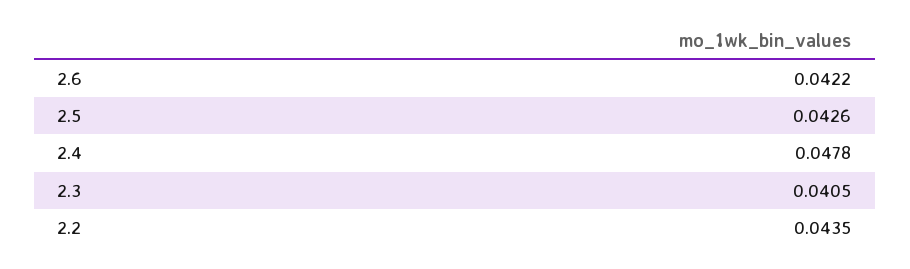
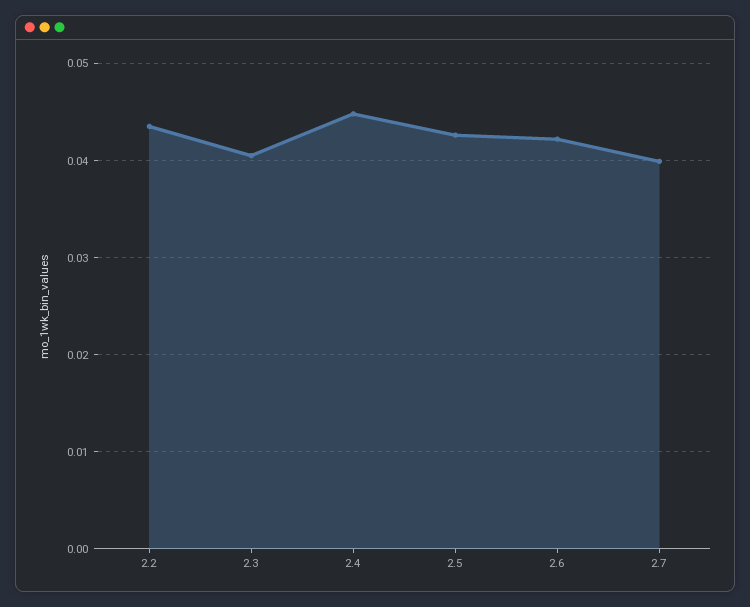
2.4: 0.0478 -> 0.045
2.7: none -> 0.04

